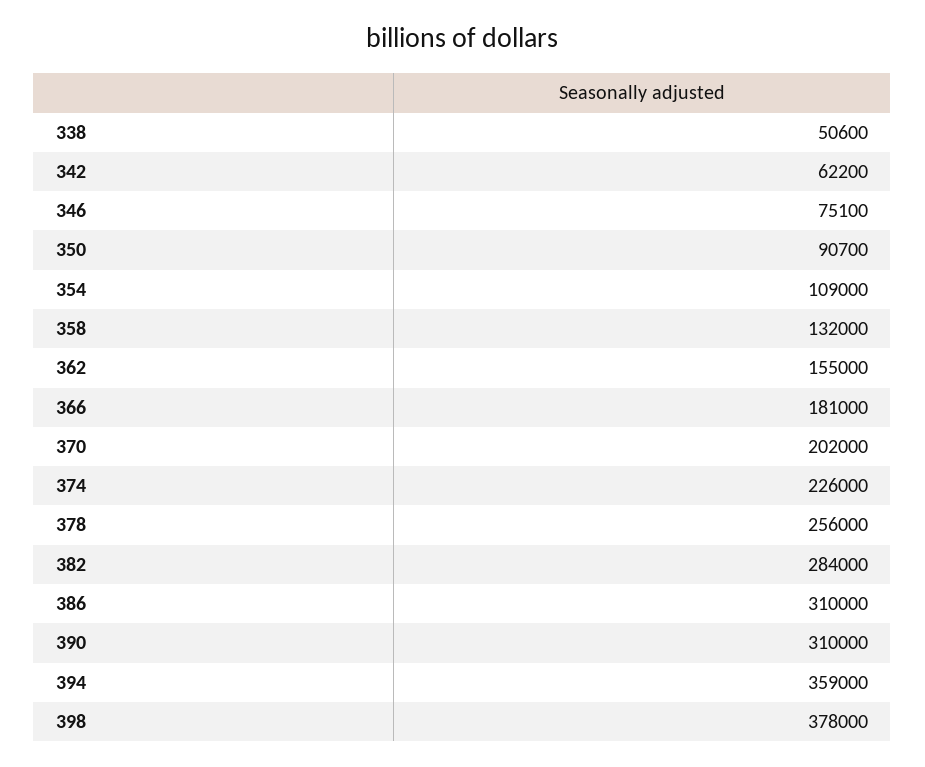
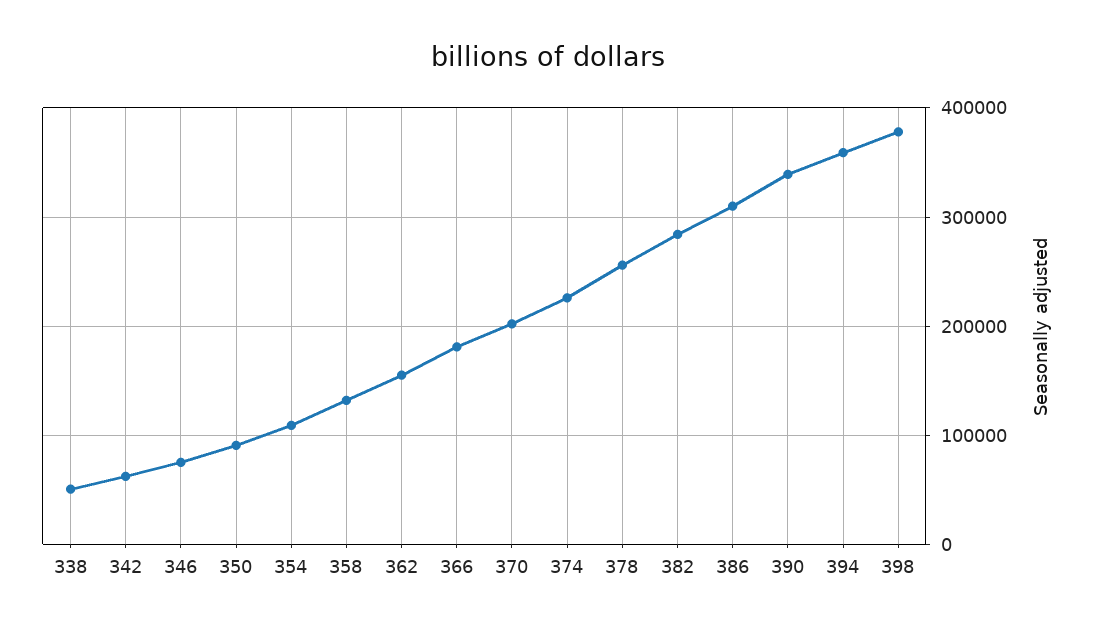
390: 310000 -> 340000

